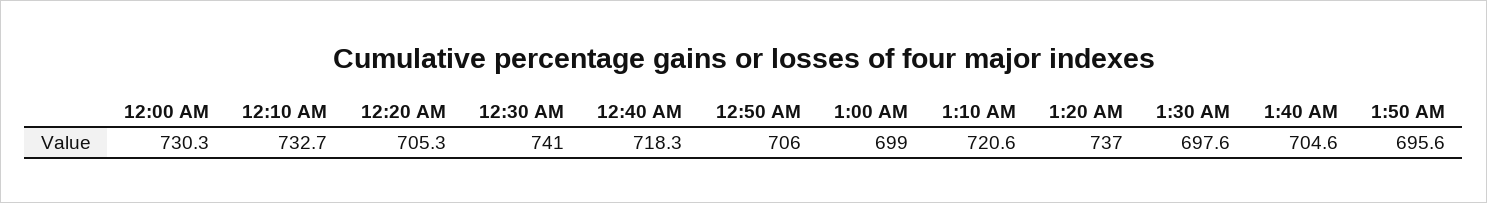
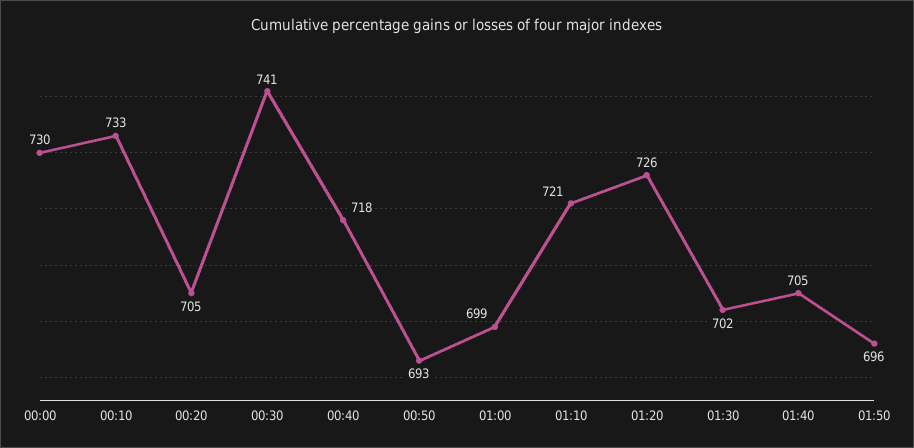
12:50 AM: 706 -> 693
1:20 AM: 737 -> 726
1:30 AM: 697.6 -> 702

